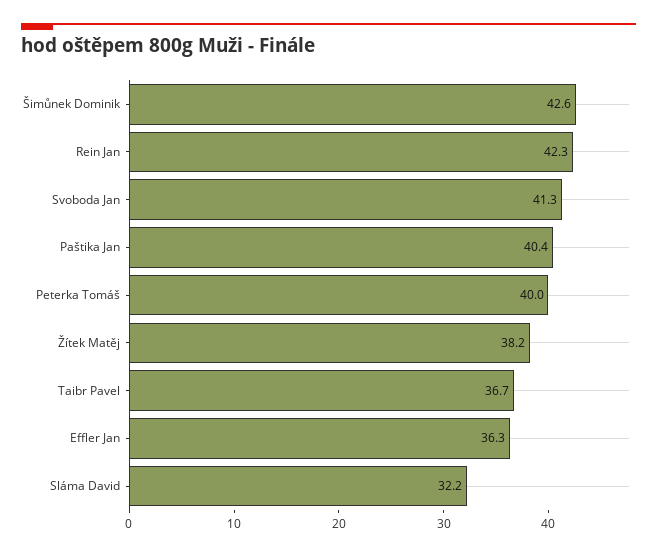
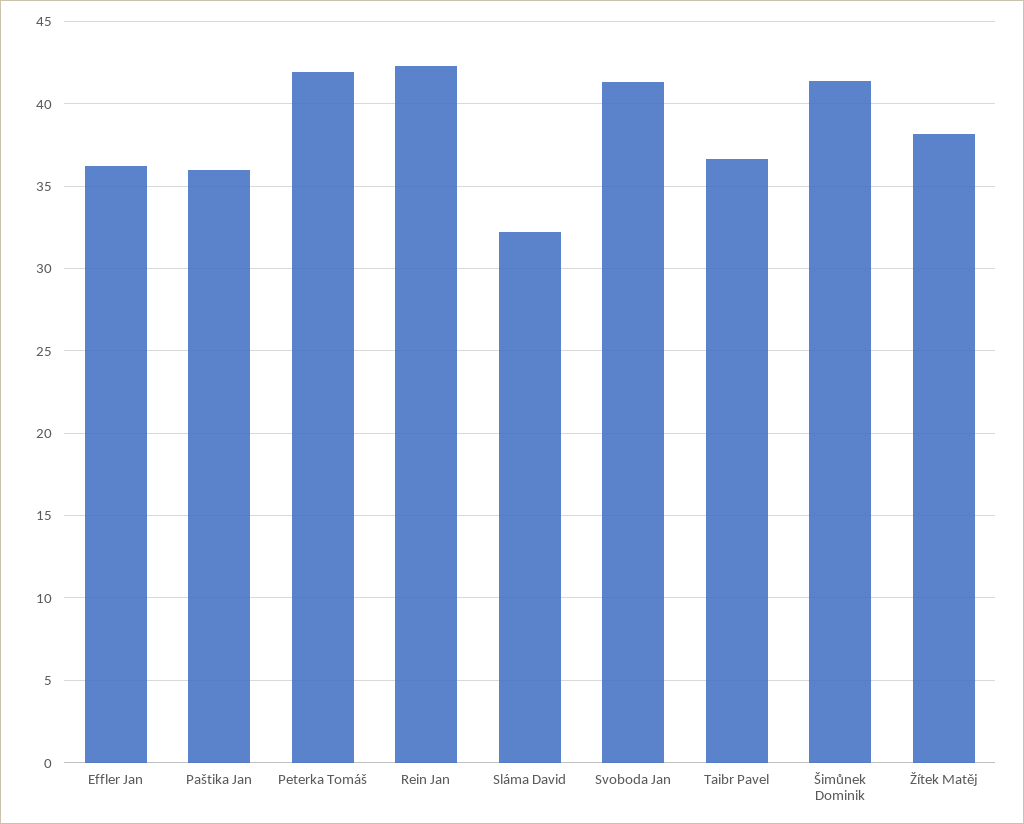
Šimůnek Dominik: 42.6 -> 41.5
Paštika Jan: 40.4 -> 36
Peterka Tomáš: 40 -> 42

